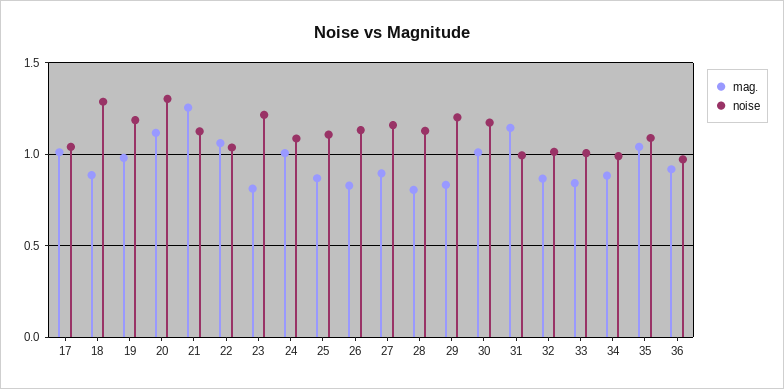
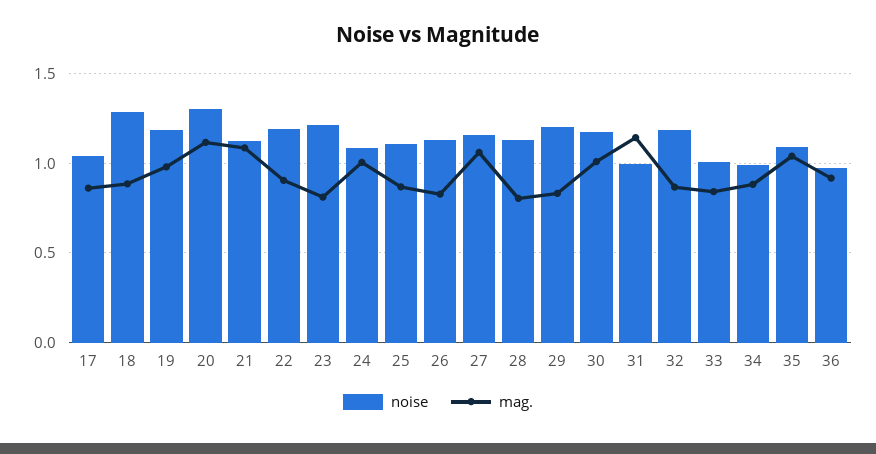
mag., 17: 1 -> 0.85
mag., 21: 1.25 -> 1.1
mag., 22: 1.05 -> 0.9
noise, 22: 1.05 -> 1.2
mag., 27: 0.9 -> 1.05
noise, 32: 1 -> 1.2

